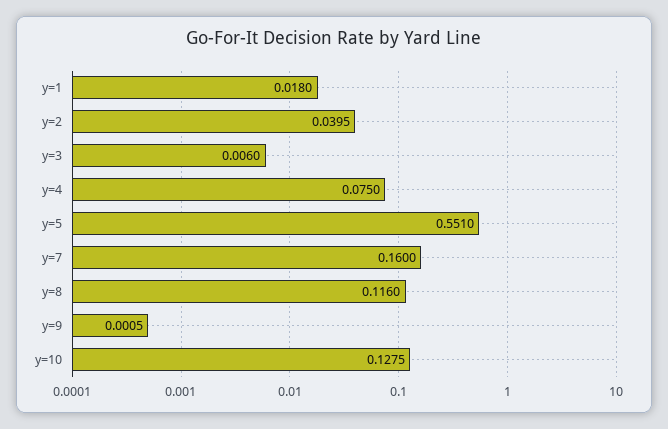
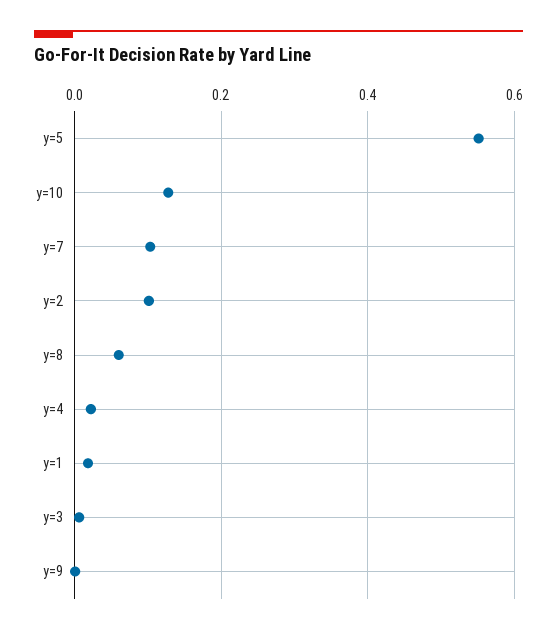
y=2: 0.0395 -> 0.1
y=4: 0.075 -> 0.02
y=7: 0.16 -> 0.1
y=8: 0.116 -> 0.06

